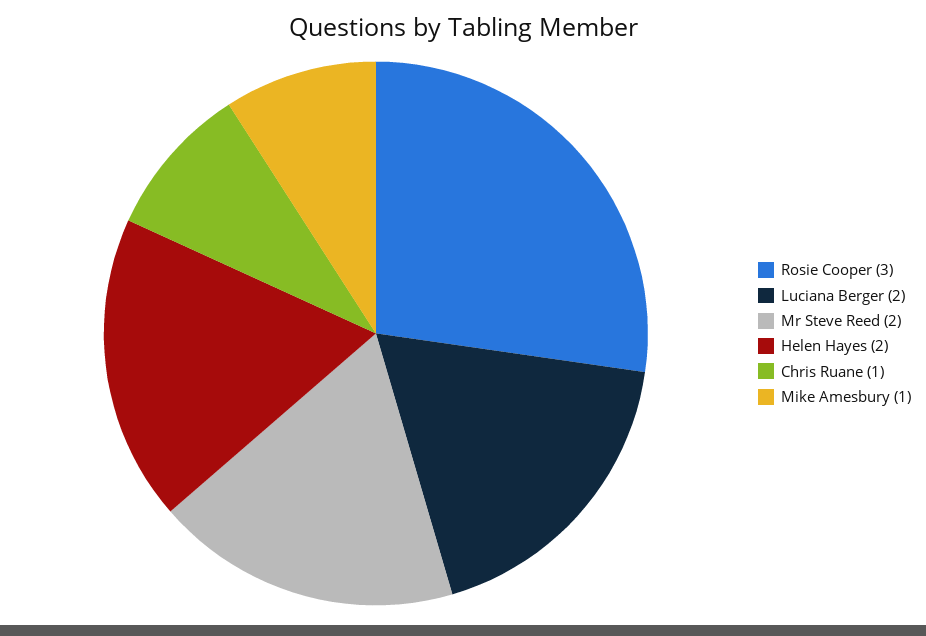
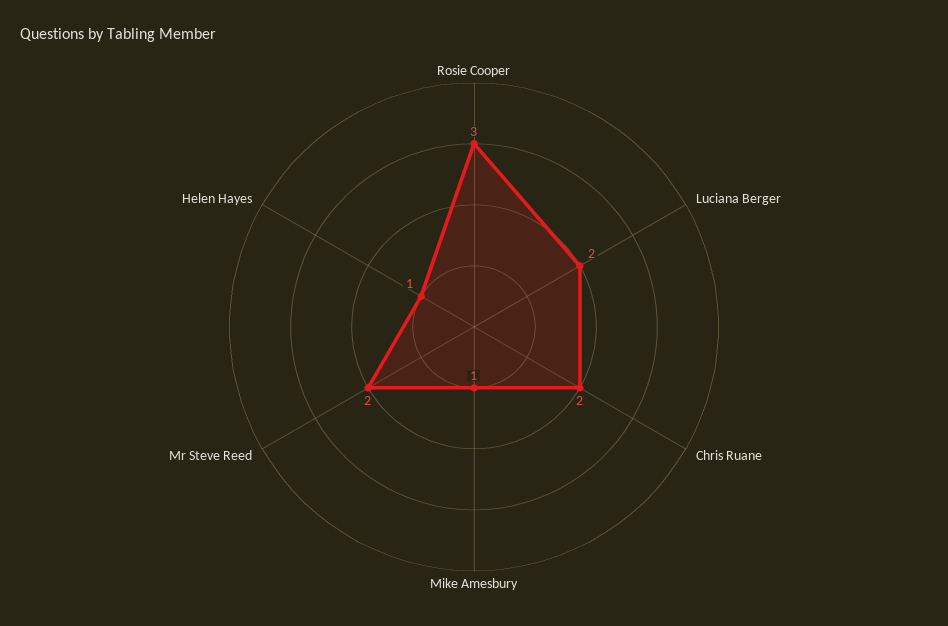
Helen Hayes: 2 -> 1
Chris Ruane: 1 -> 2

